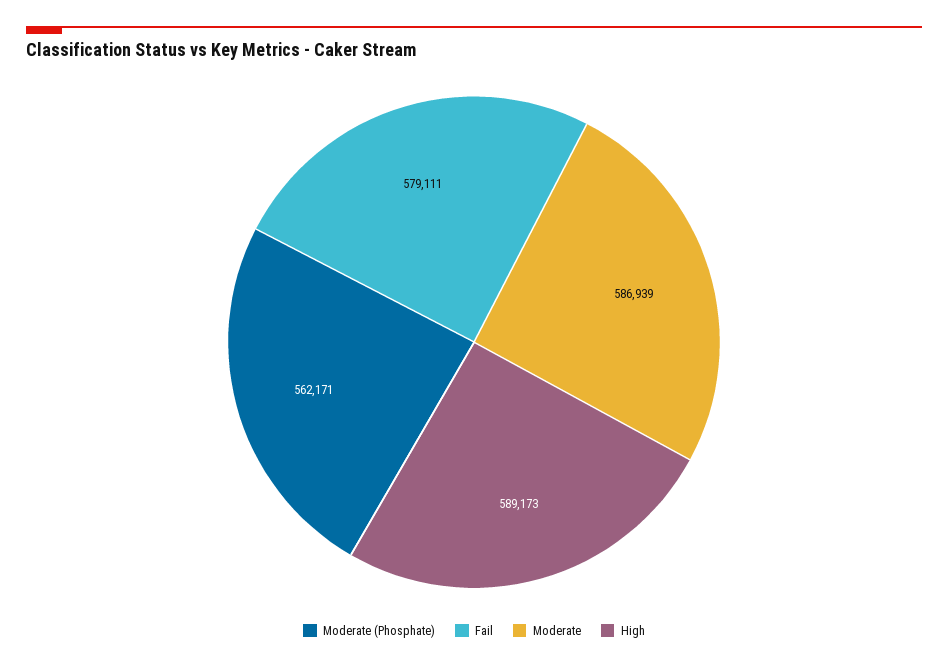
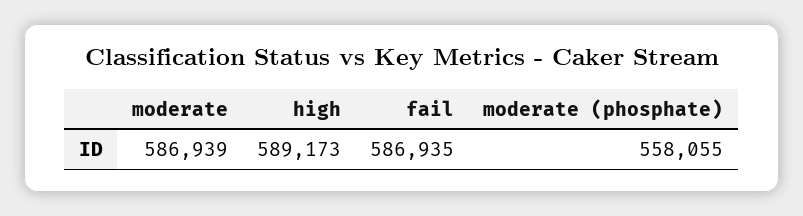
Moderate (Phosphate): 562171 -> 558055
Fail: 579111 -> 586935

